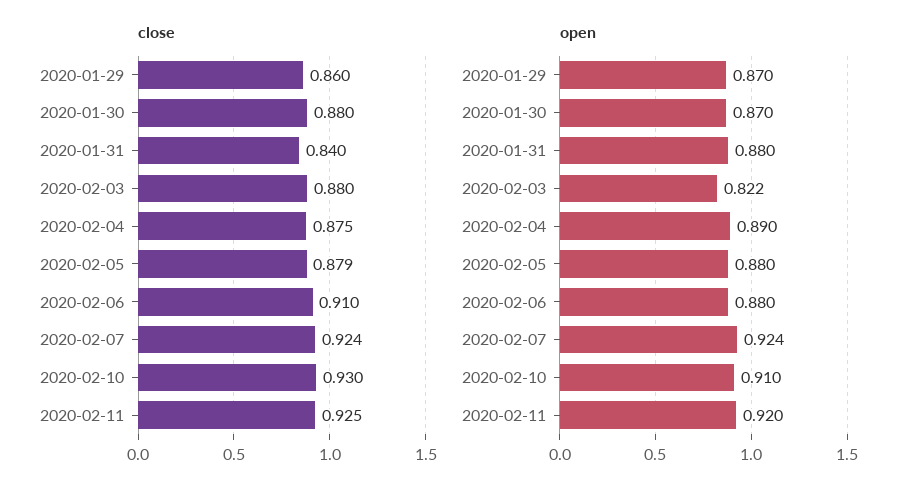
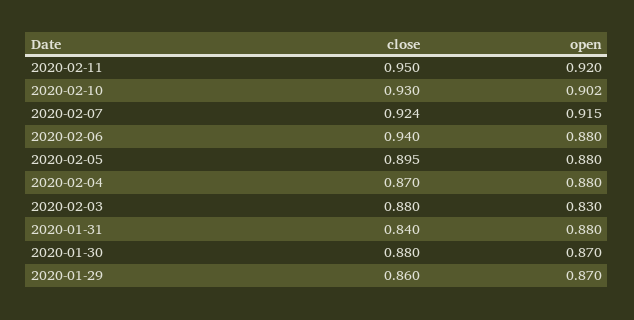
close, 2020-02-04: 0.875 -> 0.87
close, 2020-02-05: 0.879 -> 0.895
close, 2020-02-06: 0.91 -> 0.94
close, 2020-02-11: 0.925 -> 0.95
open, 2020-02-03: 0.822 -> 0.83
open, 2020-02-04: 0.89 -> 0.88
open, 2020-02-07: 0.924 -> 0.915
open, 2020-02-10: 0.91 -> 0.902

